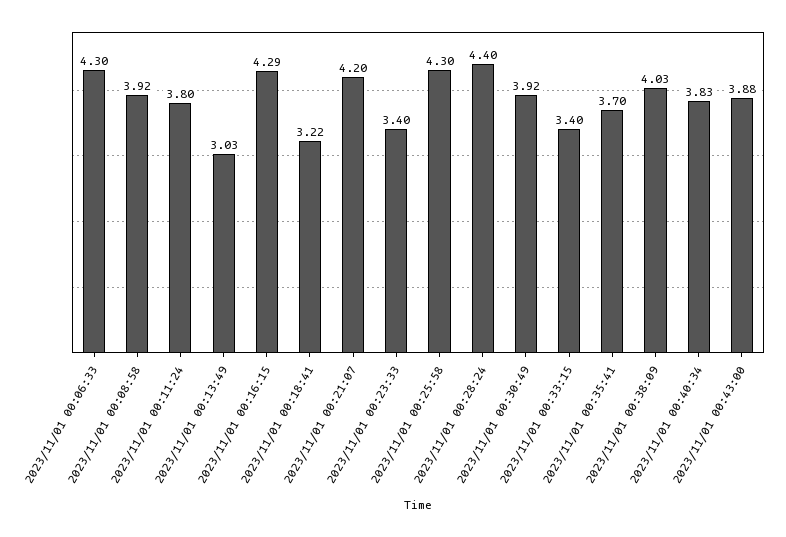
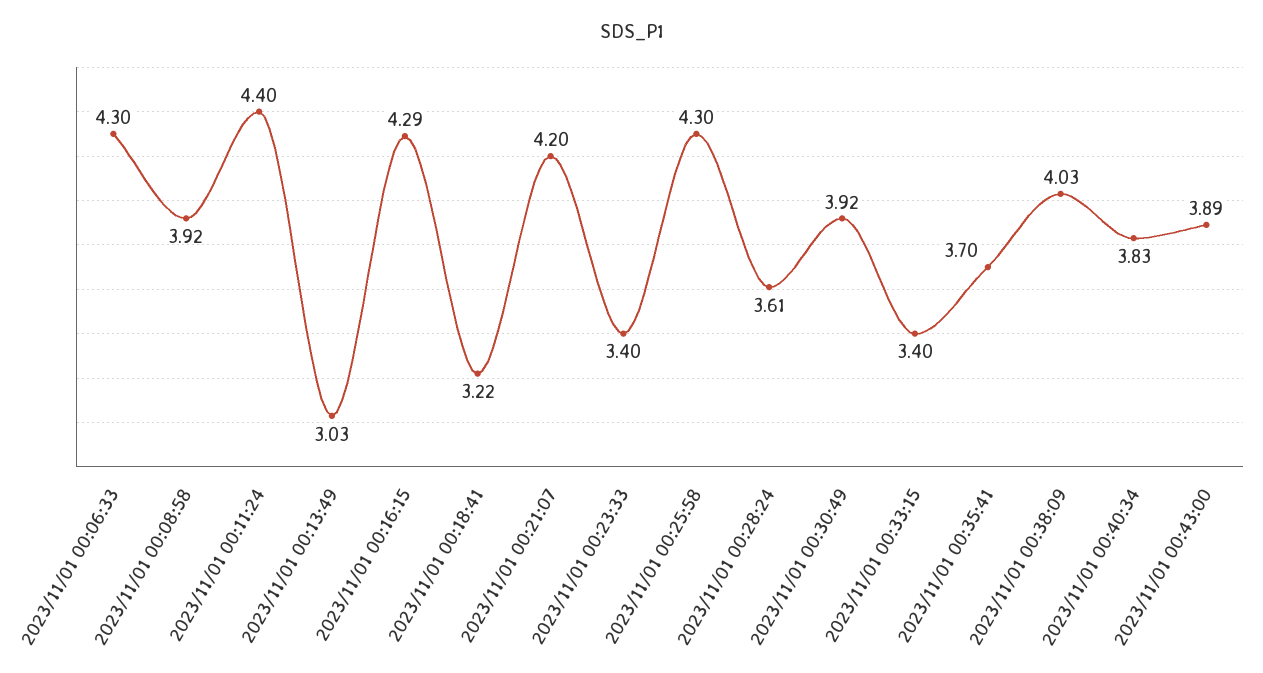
2023/11/01 00:11:24: 3.8 -> 4.4
2023/11/01 00:28:24: 4.4 -> 3.61
2023/11/01 00:43:00: 3.88 -> 3.89

